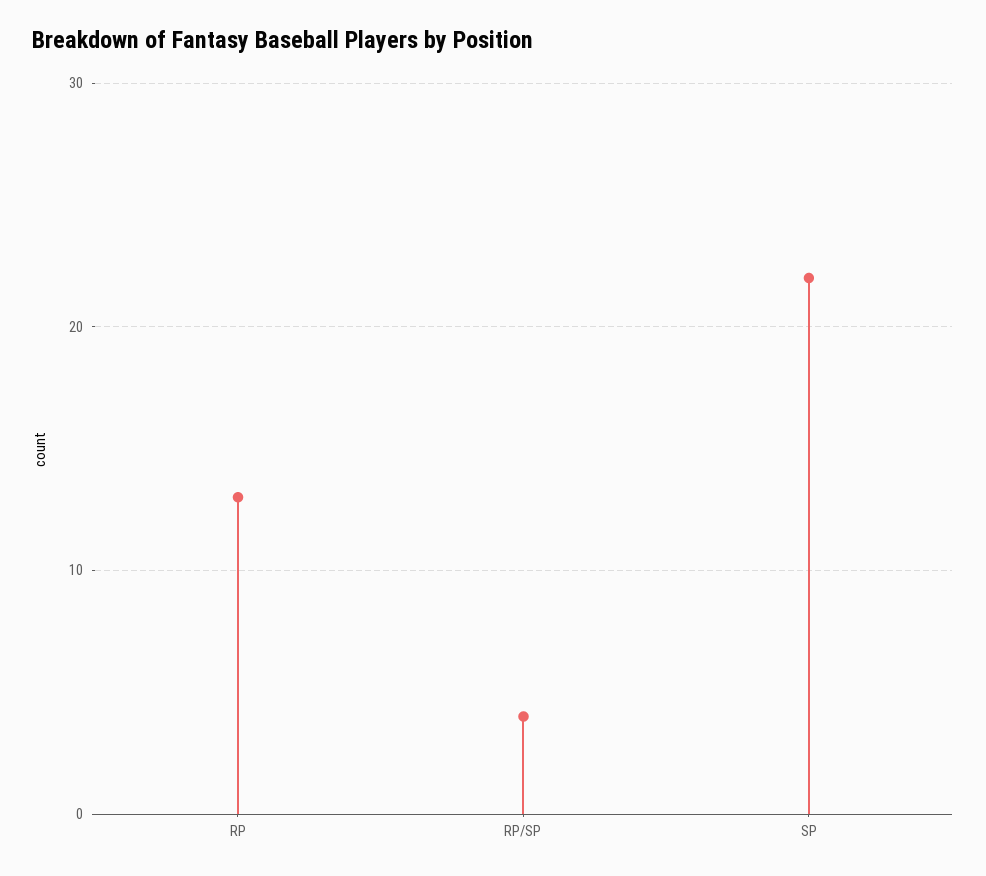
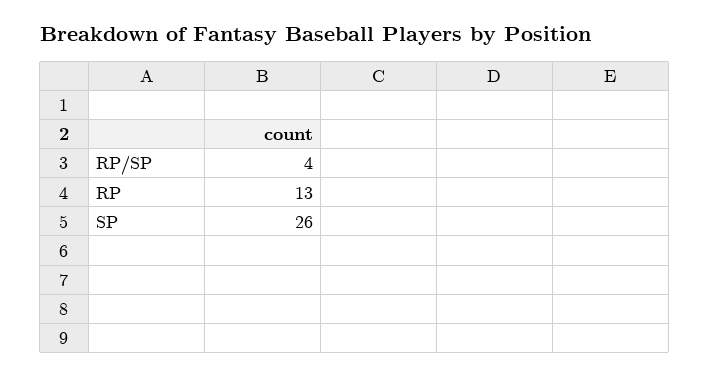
SP: 22 -> 26

